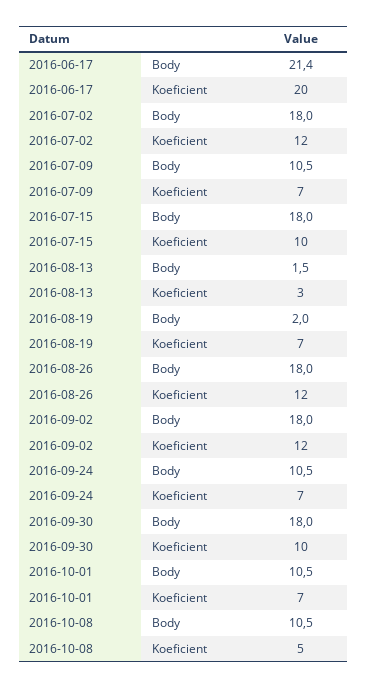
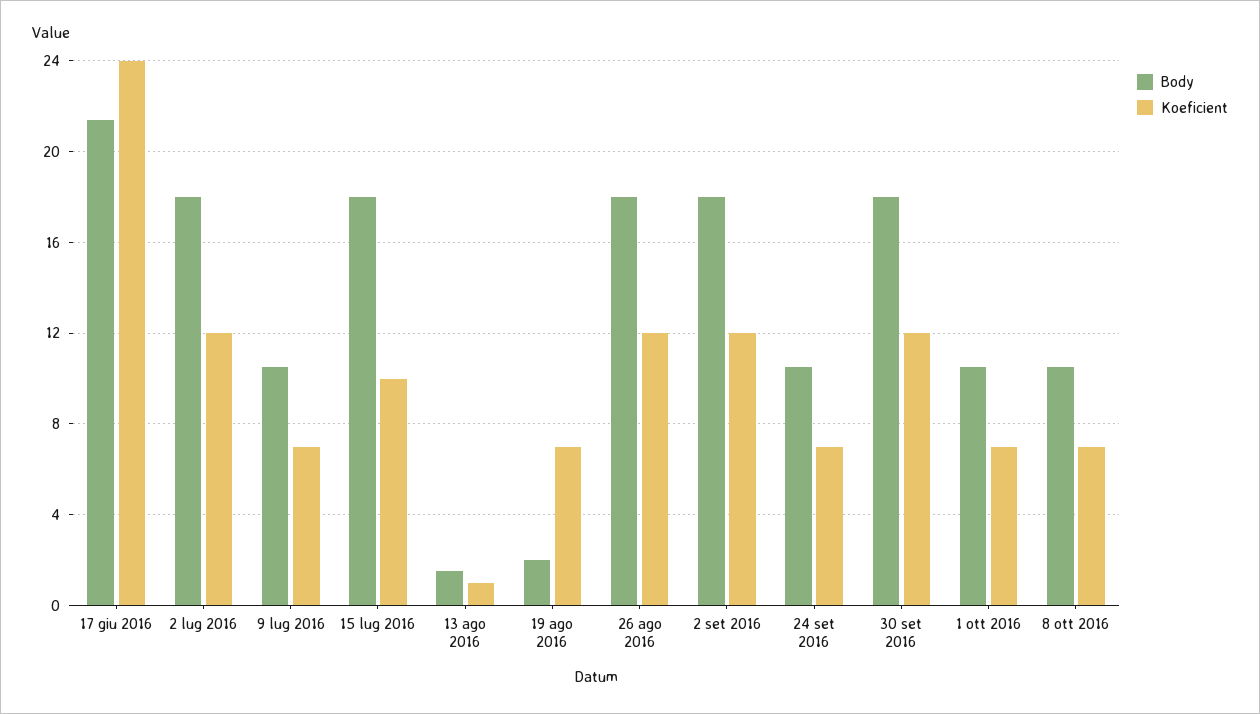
Koeficient, 2016-06-17: 20 -> 24
Koeficient, 2016-08-13: 3 -> 1
Koeficient, 2016-09-30: 10 -> 12
Koeficient, 2016-10-08: 5 -> 7

